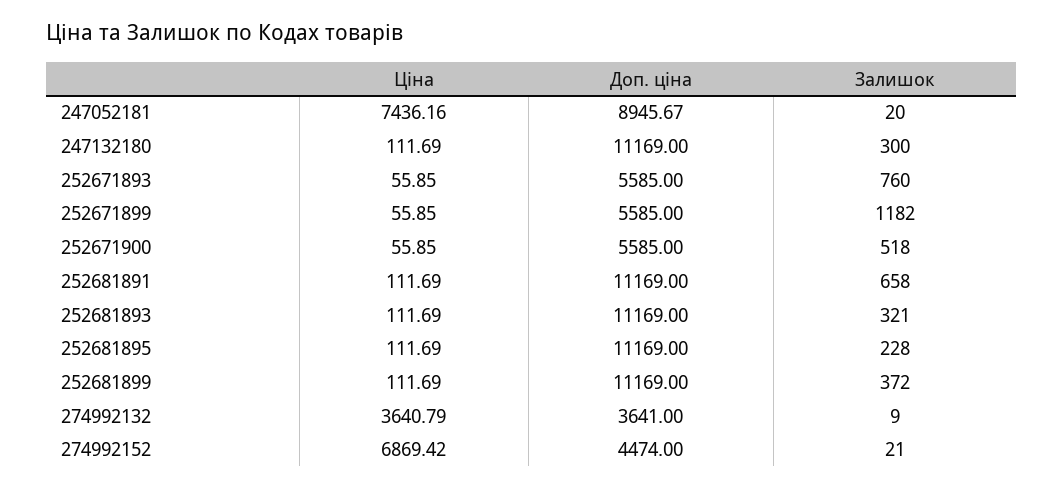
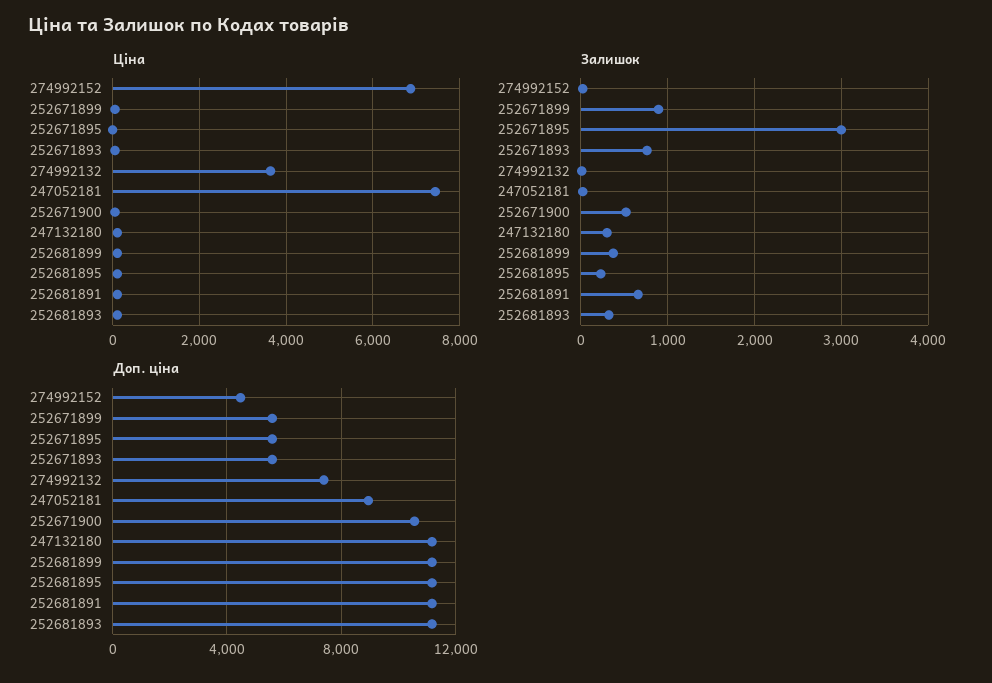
Залишок, 252671899: 1182 -> 900
Доп. ціна, 252671900: 5585 -> 10500
Доп. ціна, 274992132: 3641 -> 7500
Ціна, 252671895: none -> 0
Залишок, 252671895: none -> 3000
Доп. ціна, 252671895: none -> 5500

